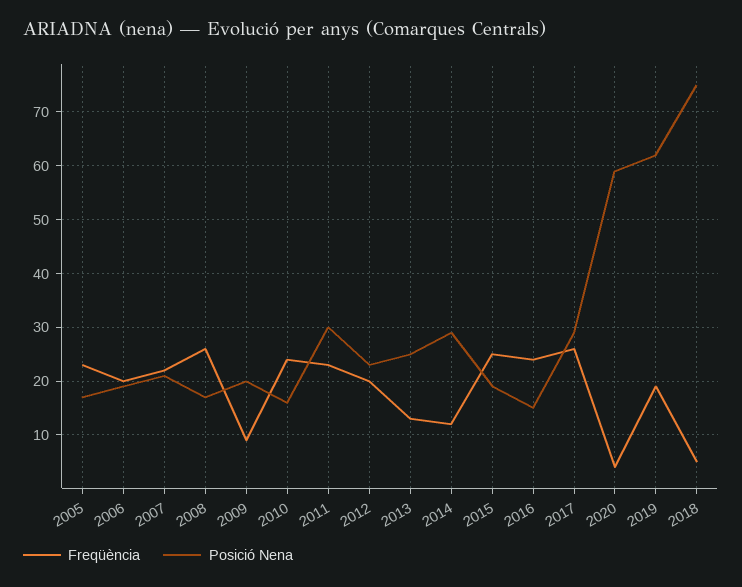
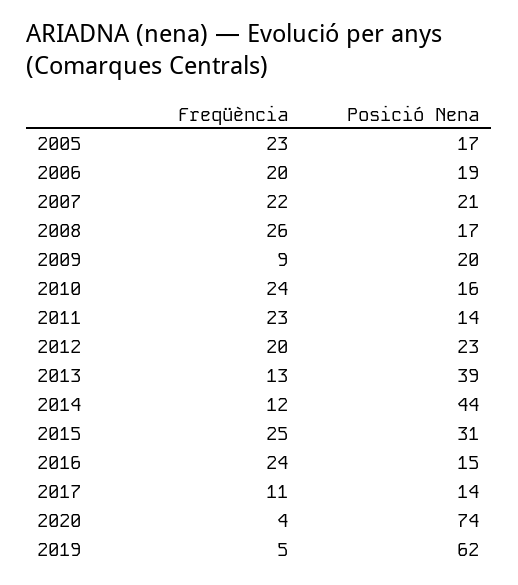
Posició Nena, 2011: 30 -> 14
Posició Nena, 2013: 25 -> 39
Posició Nena, 2014: 30 -> 44
Posició Nena, 2015: 20 -> 31
Freqüència, 2017: 25 -> 11
Posició Nena, 2017: 30 -> 14
Posició Nena, 2020: 60 -> 74
Freqüència, 2019: 20 -> 5
Freqüència, 2018: 5 -> none
Posició Nena, 2018: 75 -> none

